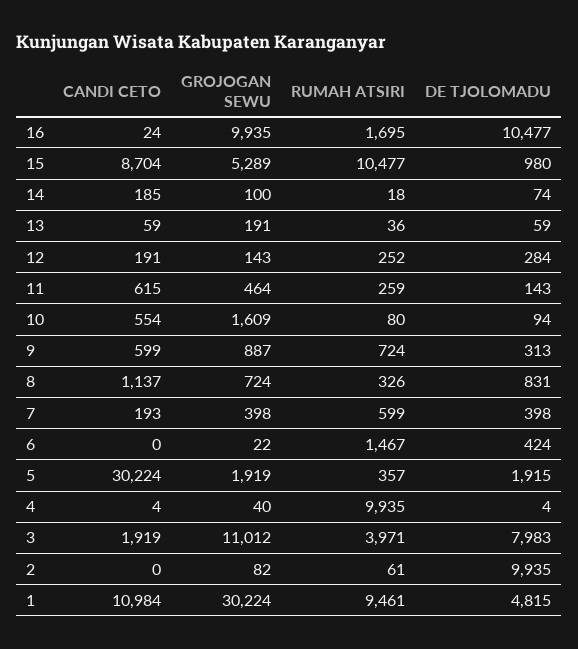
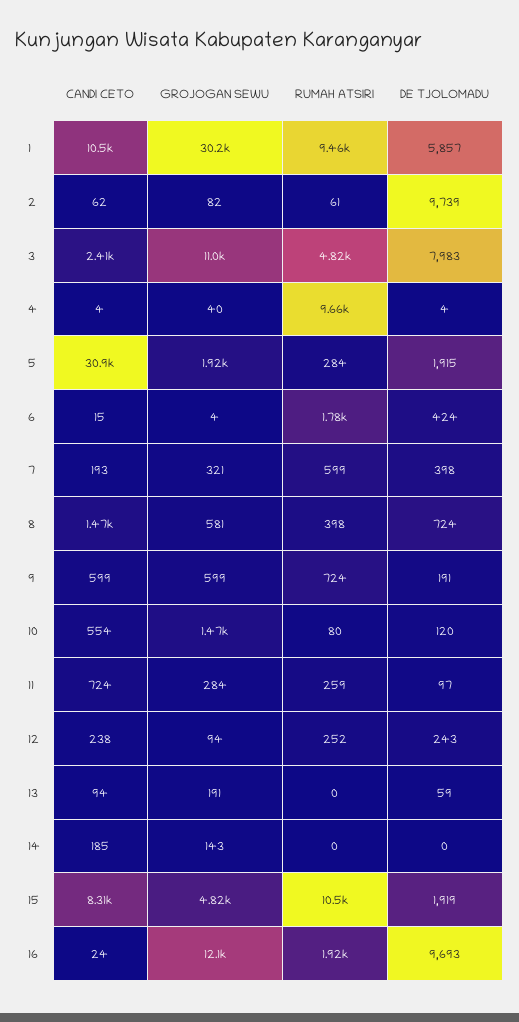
GROJOGAN SEWU, 16: 9935 -> 12100
RUMAH ATSIRI, 16: 1695 -> 1920
DE TJOLOMADU, 16: 10477 -> 9693
CANDI CETO, 15: 8704 -> 8310
GROJOGAN SEWU, 15: 5289 -> 4820
DE TJOLOMADU, 15: 980 -> 1919
GROJOGAN SEWU, 14: 100 -> 143
RUMAH ATSIRI, 14: 18 -> 0
DE TJOLOMADU, 14: 74 -> 0
CANDI CETO, 13: 59 -> 94
RUMAH ATSIRI, 13: 36 -> 0
CANDI CETO, 12: 191 -> 238
GROJOGAN SEWU, 12: 143 -> 94
DE TJOLOMADU, 12: 284 -> 243
CANDI CETO, 11: 615 -> 724
GROJOGAN SEWU, 11: 464 -> 284
DE TJOLOMADU, 11: 143 -> 97
GROJOGAN SEWU, 10: 1609 -> 1470
DE TJOLOMADU, 10: 94 -> 120
GROJOGAN SEWU, 9: 887 -> 599
DE TJOLOMADU, 9: 313 -> 191
CANDI CETO, 8: 1137 -> 1470
GROJOGAN SEWU, 8: 724 -> 581
RUMAH ATSIRI, 8: 326 -> 398
DE TJOLOMADU, 8: 831 -> 724
GROJOGAN SEWU, 7: 398 -> 321
CANDI CETO, 6: 0 -> 15
GROJOGAN SEWU, 6: 22 -> 4
RUMAH ATSIRI, 6: 1467 -> 1780
CANDI CETO, 5: 30224 -> 30900
RUMAH ATSIRI, 5: 357 -> 284
RUMAH ATSIRI, 4: 9935 -> 9660
CANDI CETO, 3: 1919 -> 2410
RUMAH ATSIRI, 3: 3971 -> 4820
CANDI CETO, 2: 0 -> 62
DE TJOLOMADU, 2: 9935 -> 9739
CANDI CETO, 1: 10984 -> 10500
DE TJOLOMADU, 1: 4815 -> 5857

